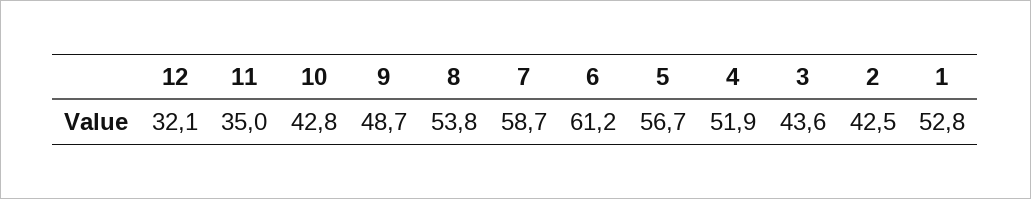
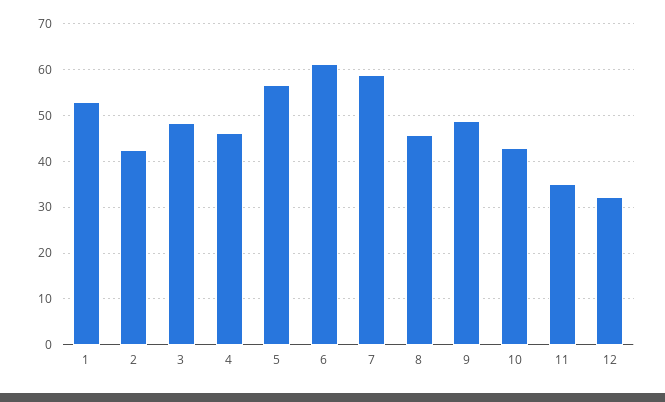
8: 53.8 -> 46
4: 51.9 -> 46
3: 43.6 -> 48

